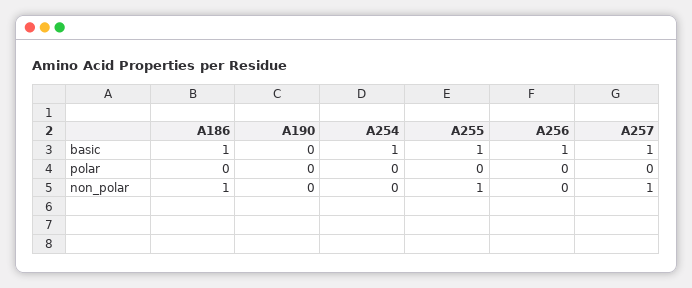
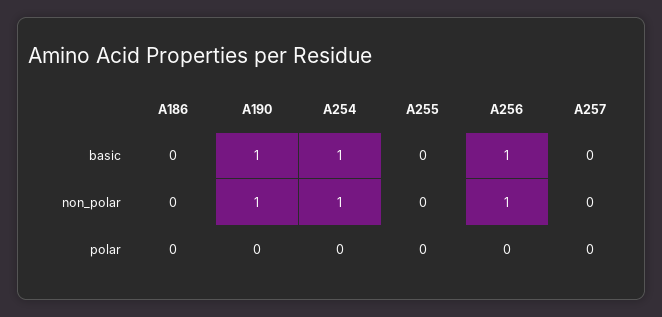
A186, basic: 1 -> 0
A190, basic: 0 -> 1
A255, basic: 1 -> 0
A257, basic: 1 -> 0
A186, non_polar: 1 -> 0
A190, non_polar: 0 -> 1
A254, non_polar: 0 -> 1
A255, non_polar: 1 -> 0
A256, non_polar: 0 -> 1
A257, non_polar: 1 -> 0

